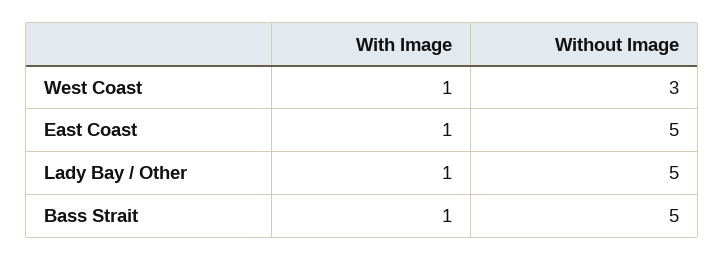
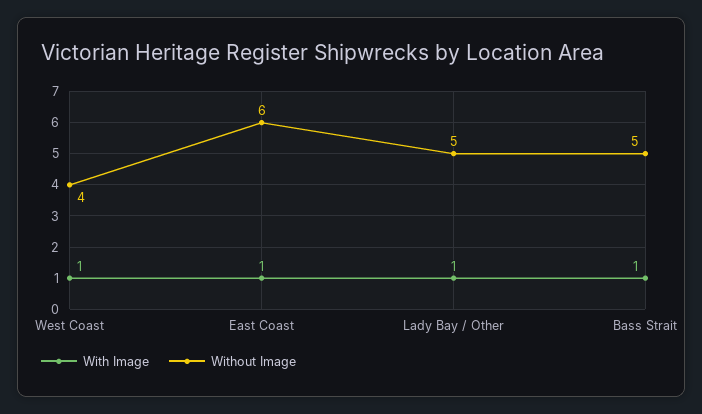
Without Image, West Coast: 3 -> 4
Without Image, East Coast: 5 -> 6

